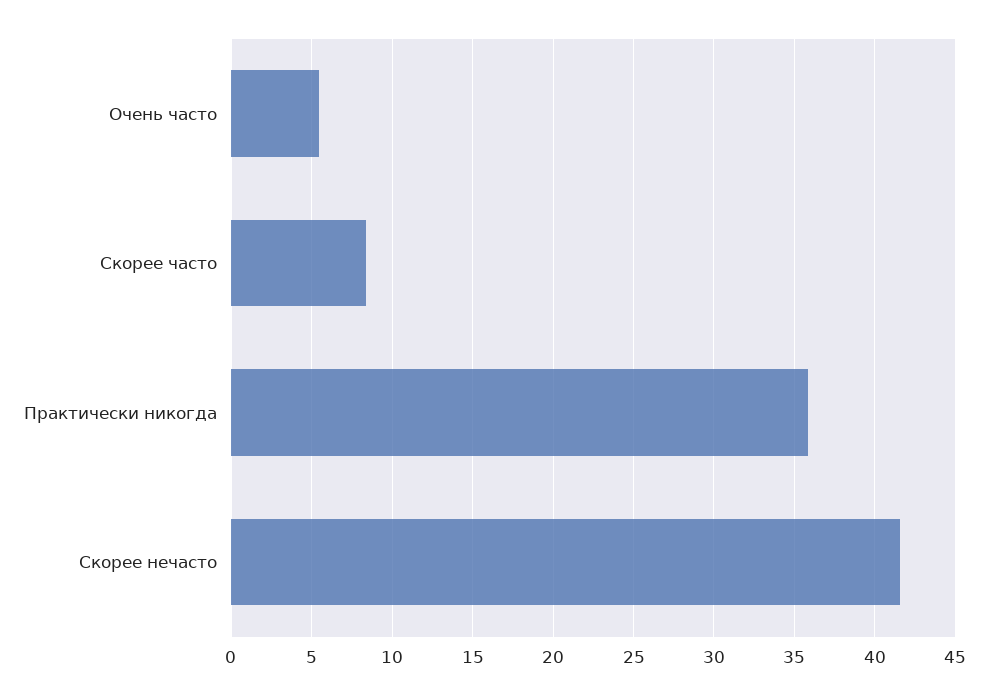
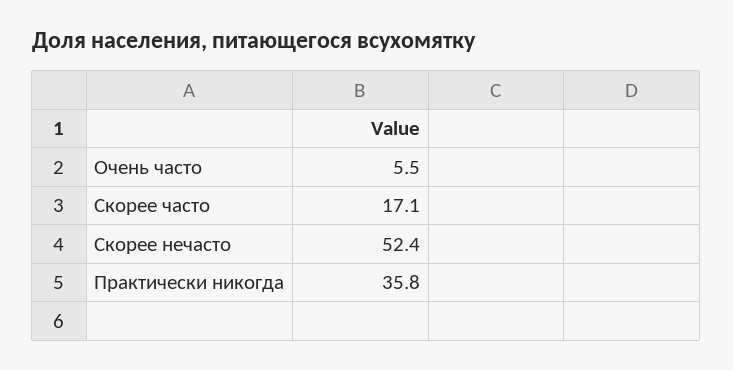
Скорее часто: 8.5 -> 17.1
Скорее нечасто: 41.5 -> 52.4

